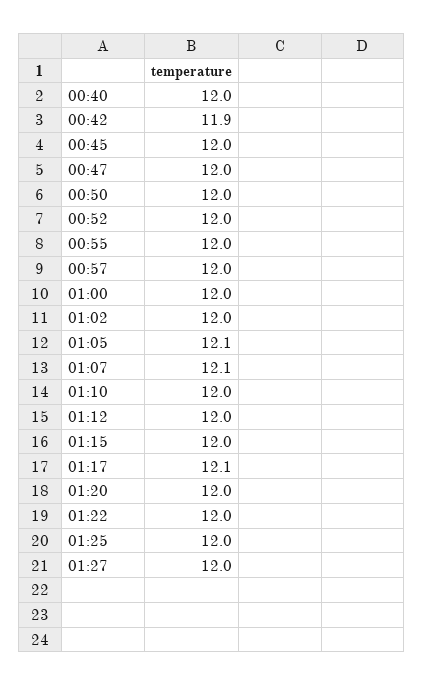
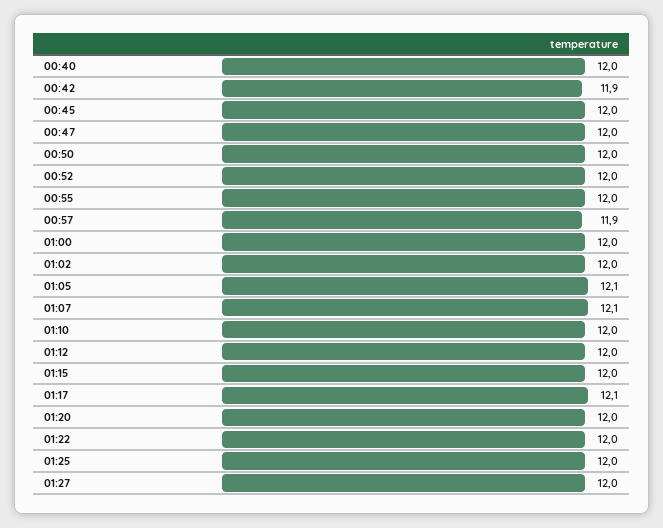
00:57: 12 -> 11.9

